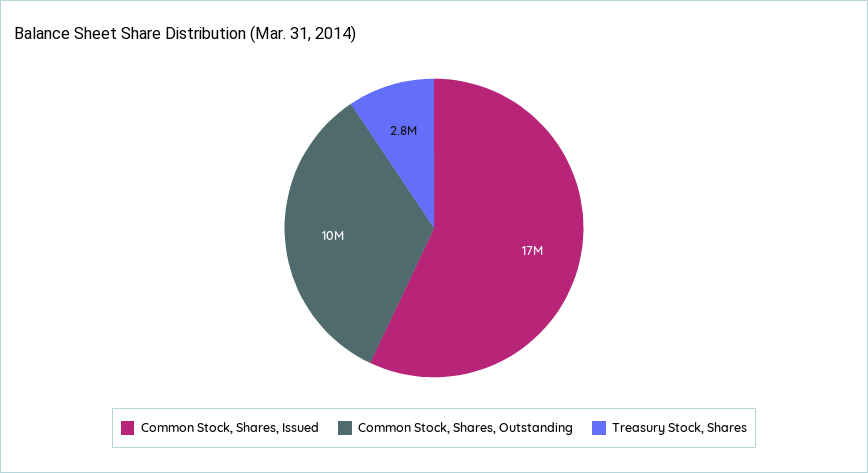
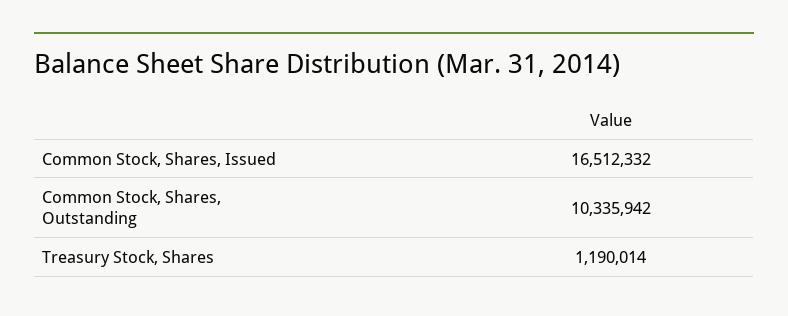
Treasury Stock, Shares: 2800000 -> 1190014

